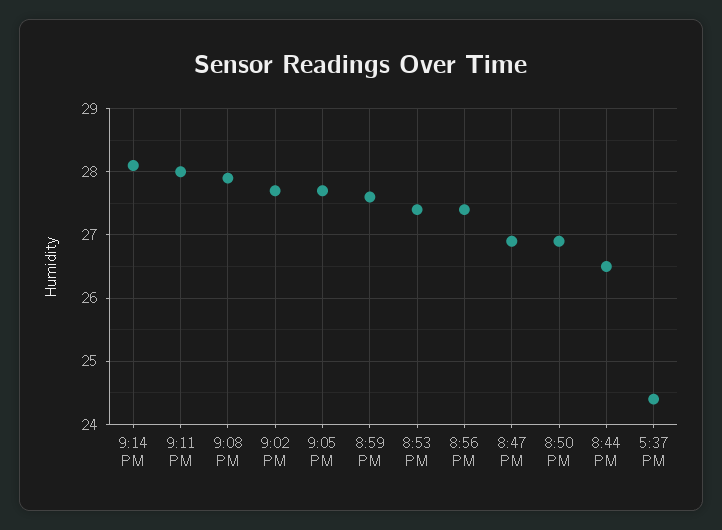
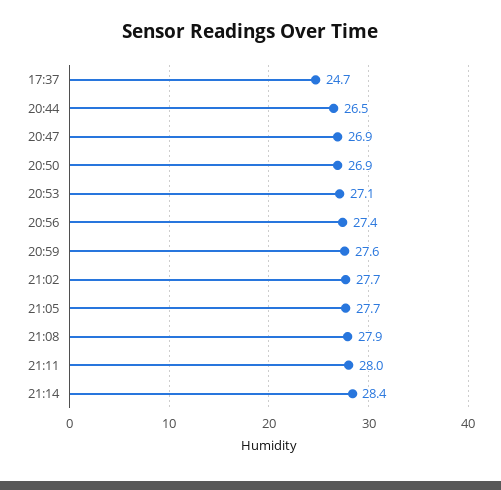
9:14 PM: 28.1 -> 28.4
8:53 PM: 27.4 -> 27.1
5:37 PM: 24.4 -> 24.7

